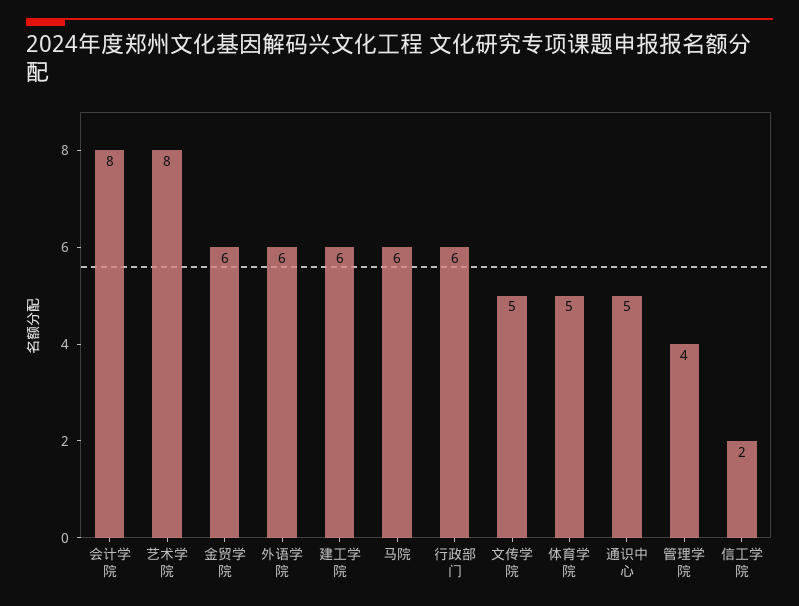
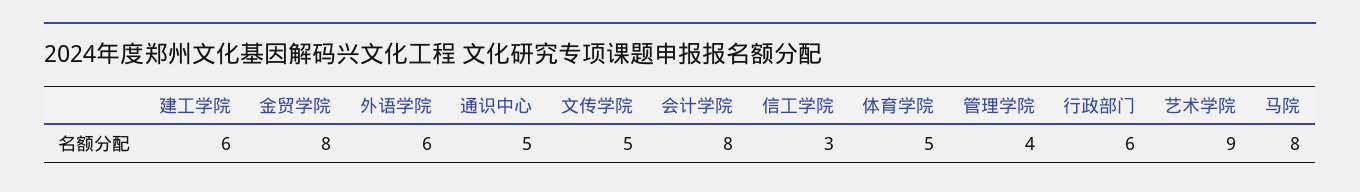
艺术学院: 8 -> 9
金贸学院: 6 -> 8
马院: 6 -> 8
信工学院: 2 -> 3

